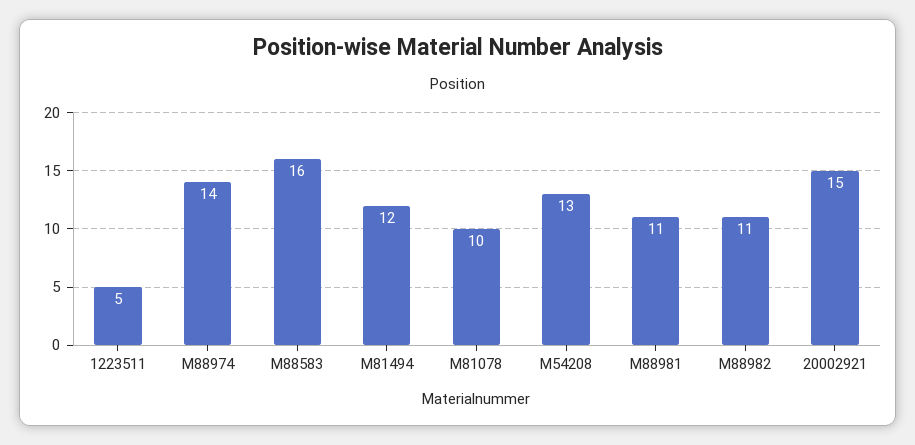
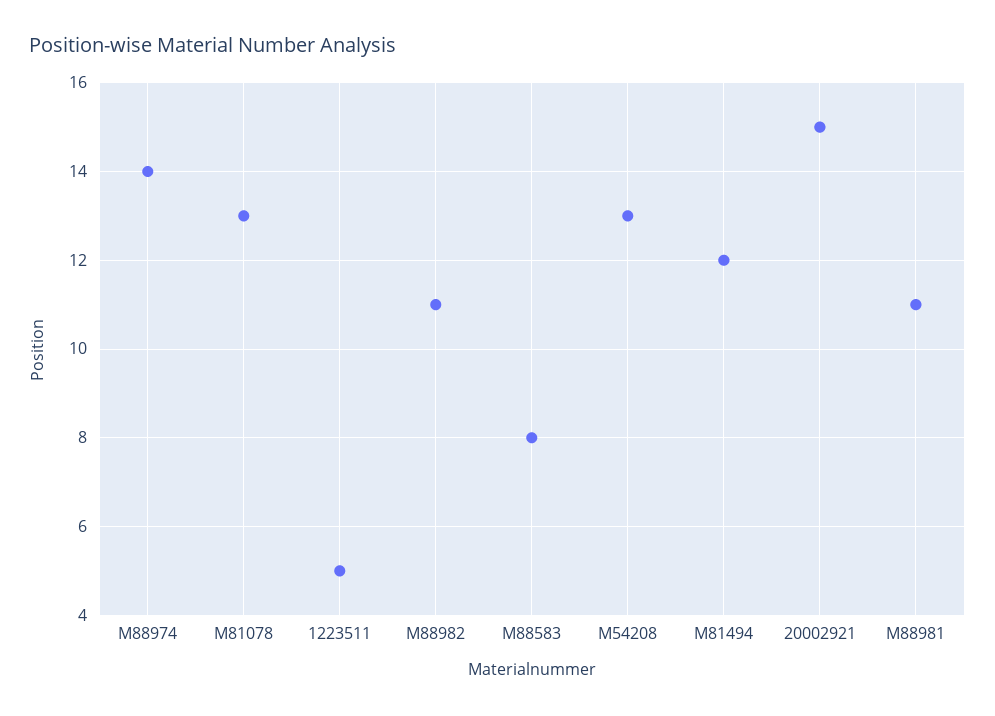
M88583: 16 -> 8
M81078: 10 -> 13

